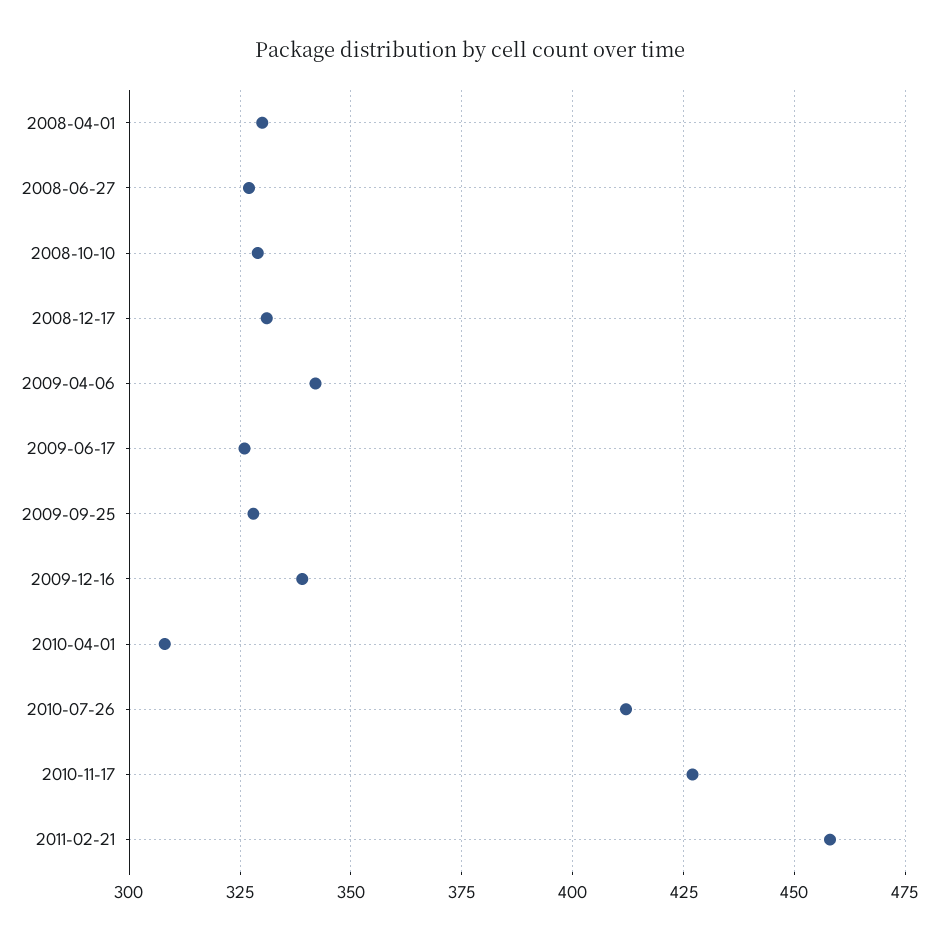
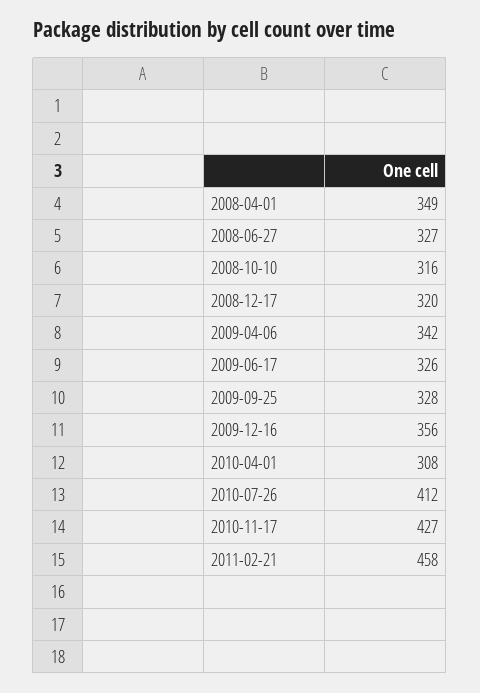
2008-04-01: 330 -> 349
2008-10-10: 330 -> 316
2008-12-17: 330 -> 320
2009-12-16: 340 -> 356

